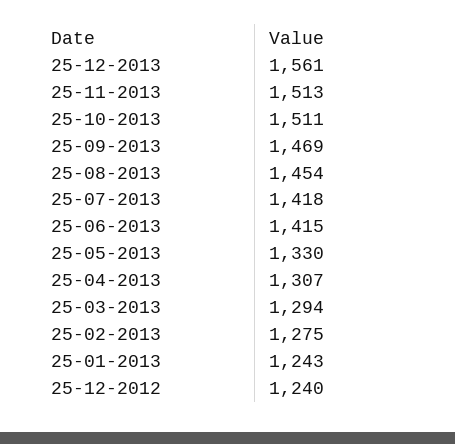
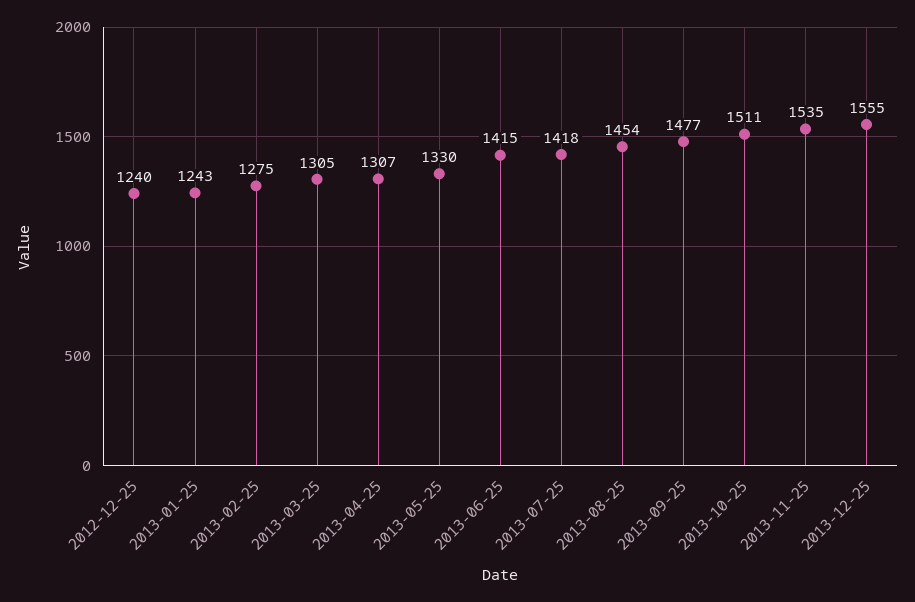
25-12-2013: 1561 -> 1555
25-11-2013: 1513 -> 1535
25-09-2013: 1469 -> 1477
25-03-2013: 1294 -> 1305

